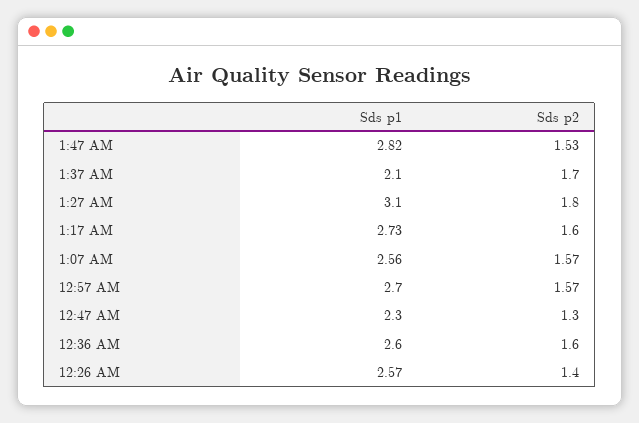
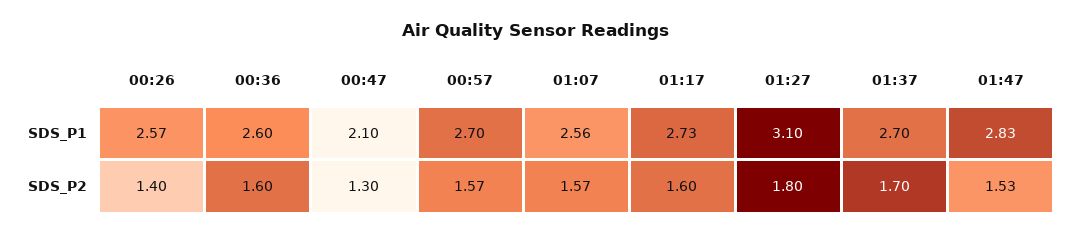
Sds p1, 1:47 AM: 2.82 -> 2.83
Sds p1, 1:37 AM: 2.1 -> 2.7
Sds p1, 12:47 AM: 2.3 -> 2.1

